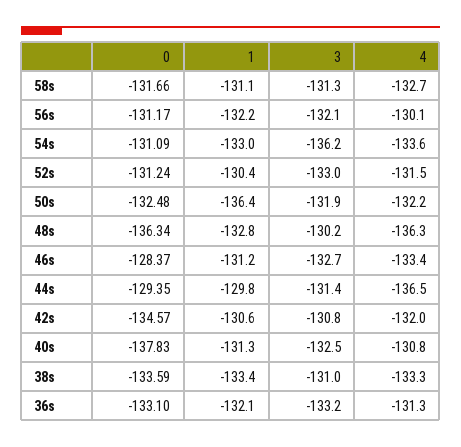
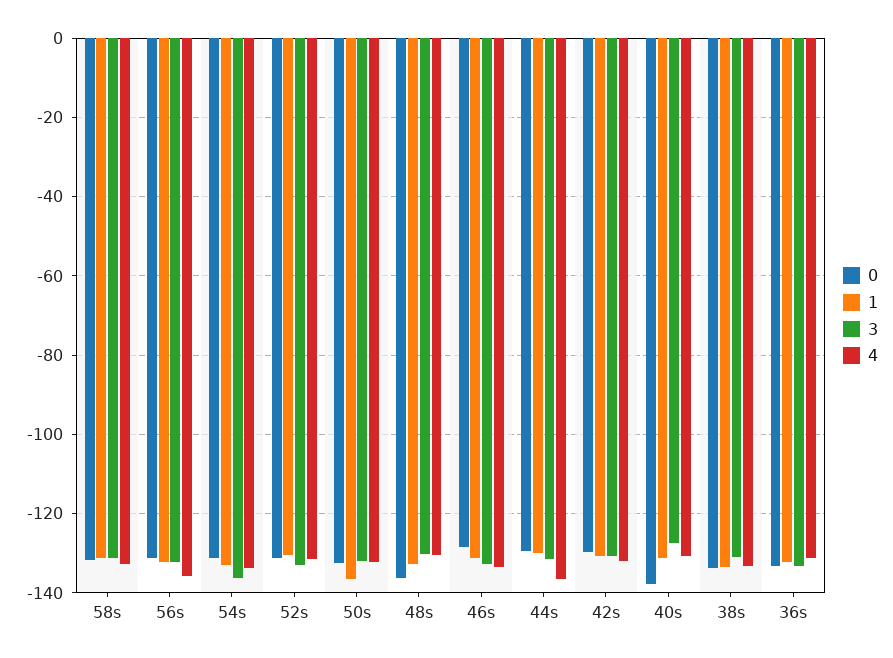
4, 56s: -130.1 -> -136
4, 48s: -136.3 -> -130
0, 42s: -134.57 -> -130
3, 40s: -132.5 -> -128

